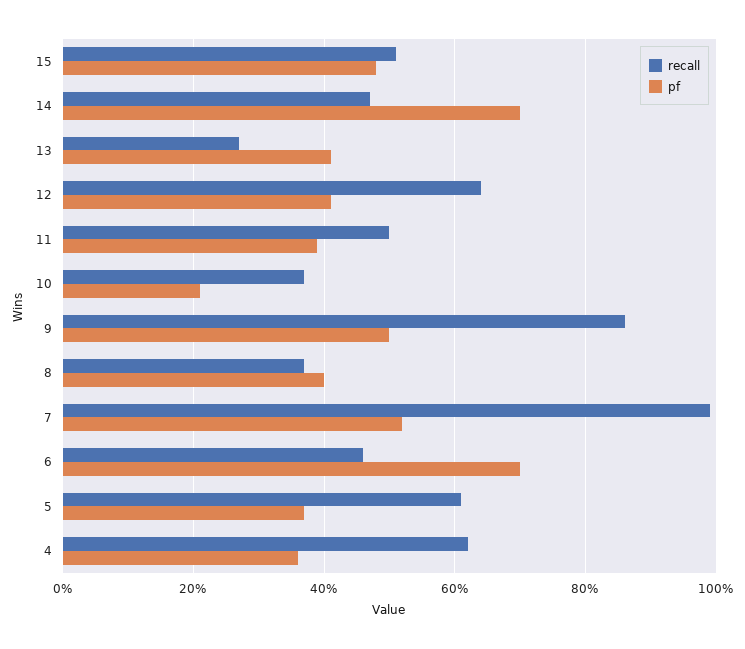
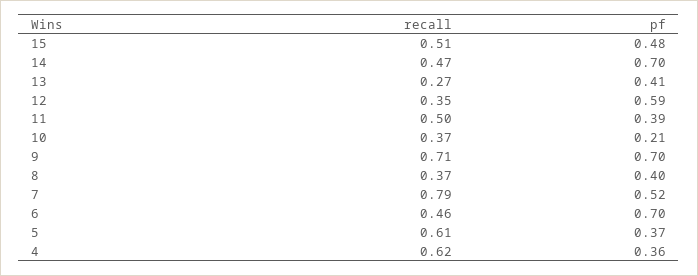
recall, 12: 0.65 -> 0.35
pf, 12: 0.4 -> 0.59
recall, 9: 0.85 -> 0.71
pf, 9: 0.5 -> 0.7
recall, 7: 1 -> 0.79

